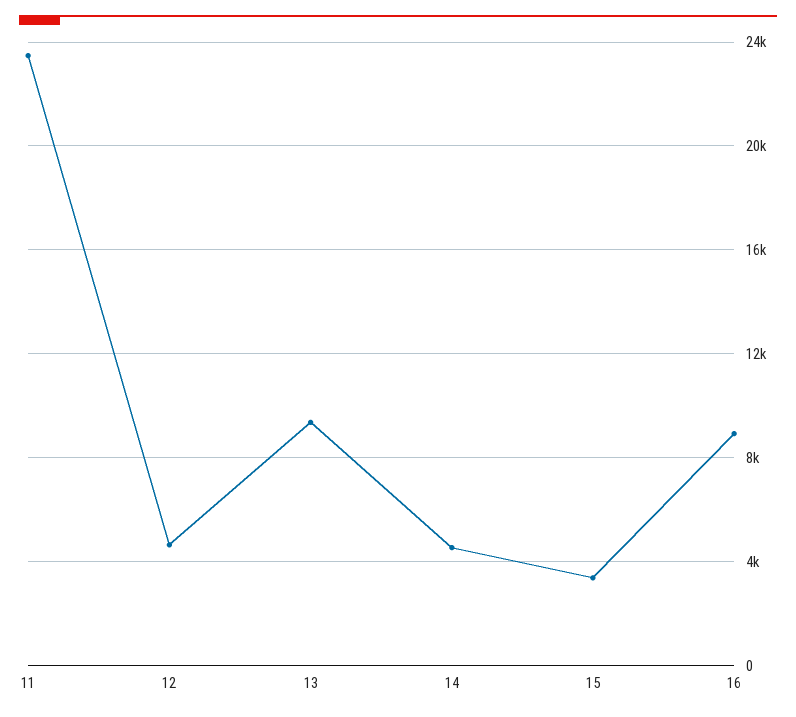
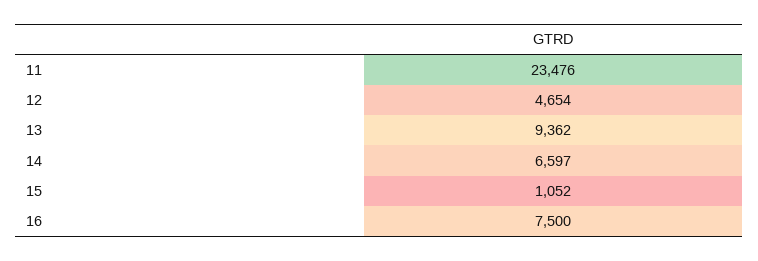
14: 4500 -> 6597
15: 3500 -> 1052
16: 9000 -> 7500

